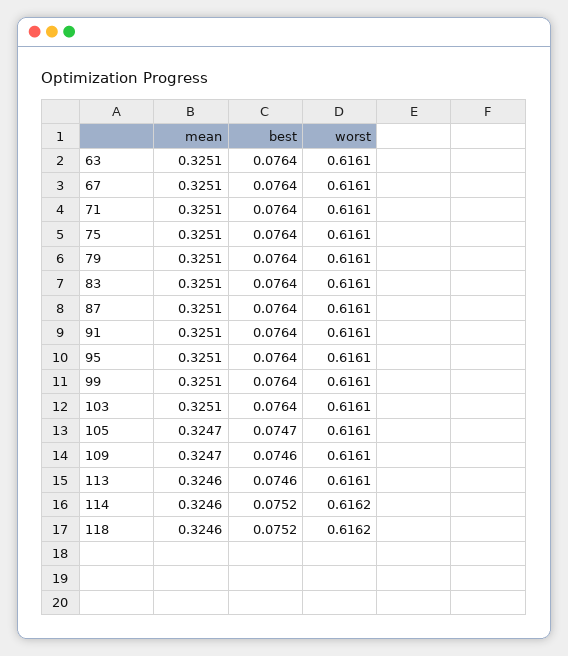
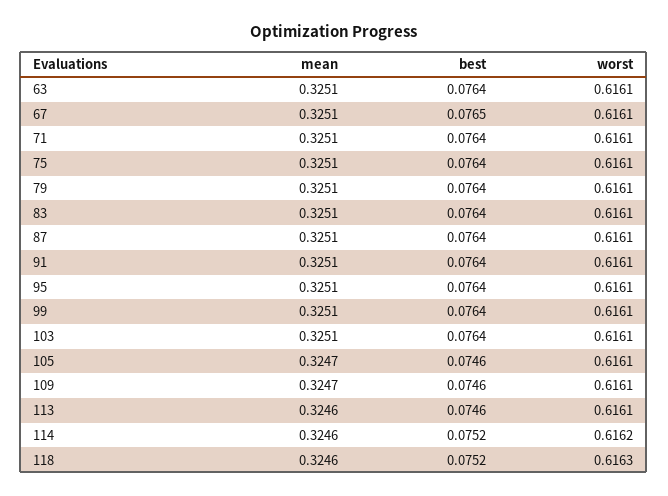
best, 67: 0.0764 -> 0.0765
best, 105: 0.0747 -> 0.0746
worst, 118: 0.6162 -> 0.6163

